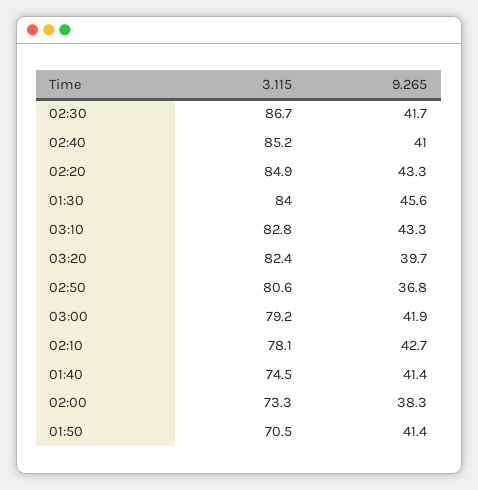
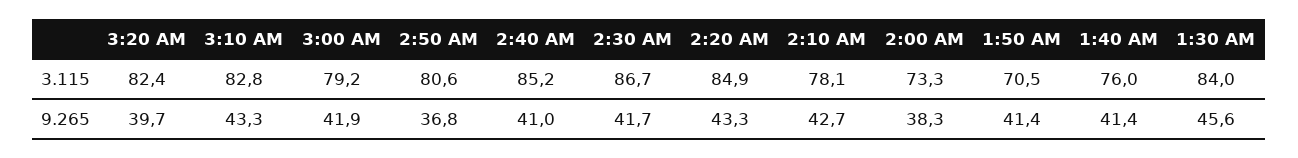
3.115, 01:40: 74.5 -> 76

